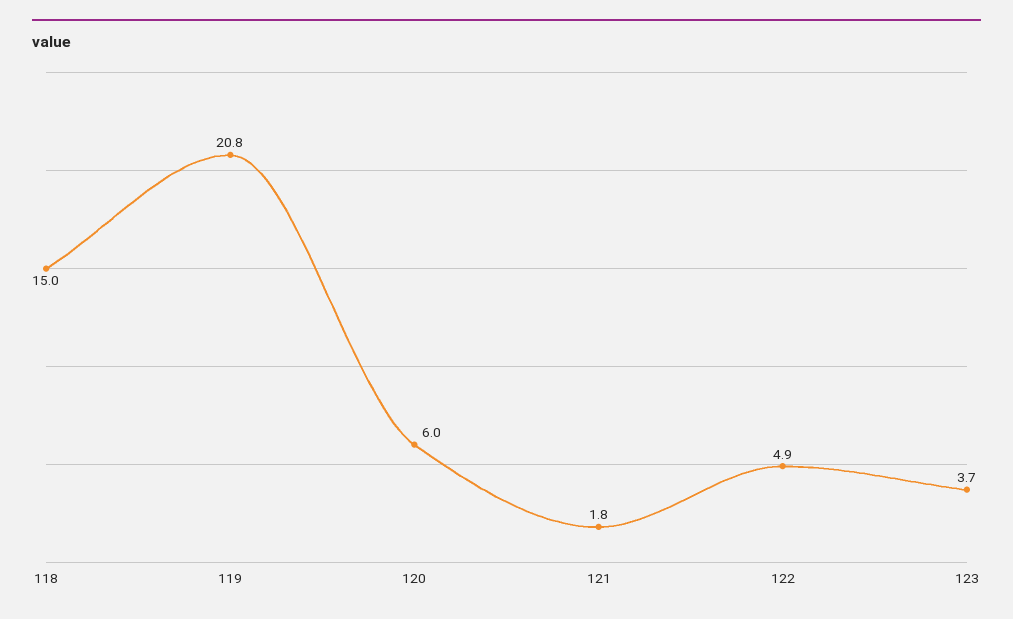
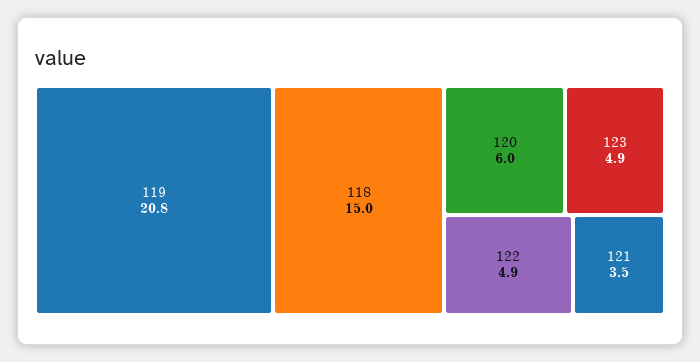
121: 1.8 -> 3.5
123: 3.7 -> 4.9

